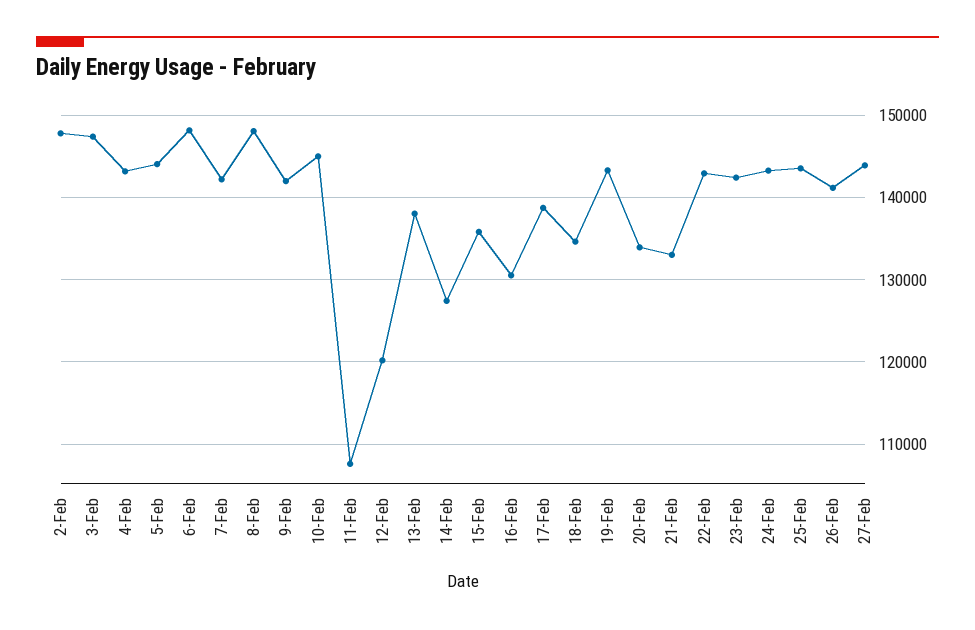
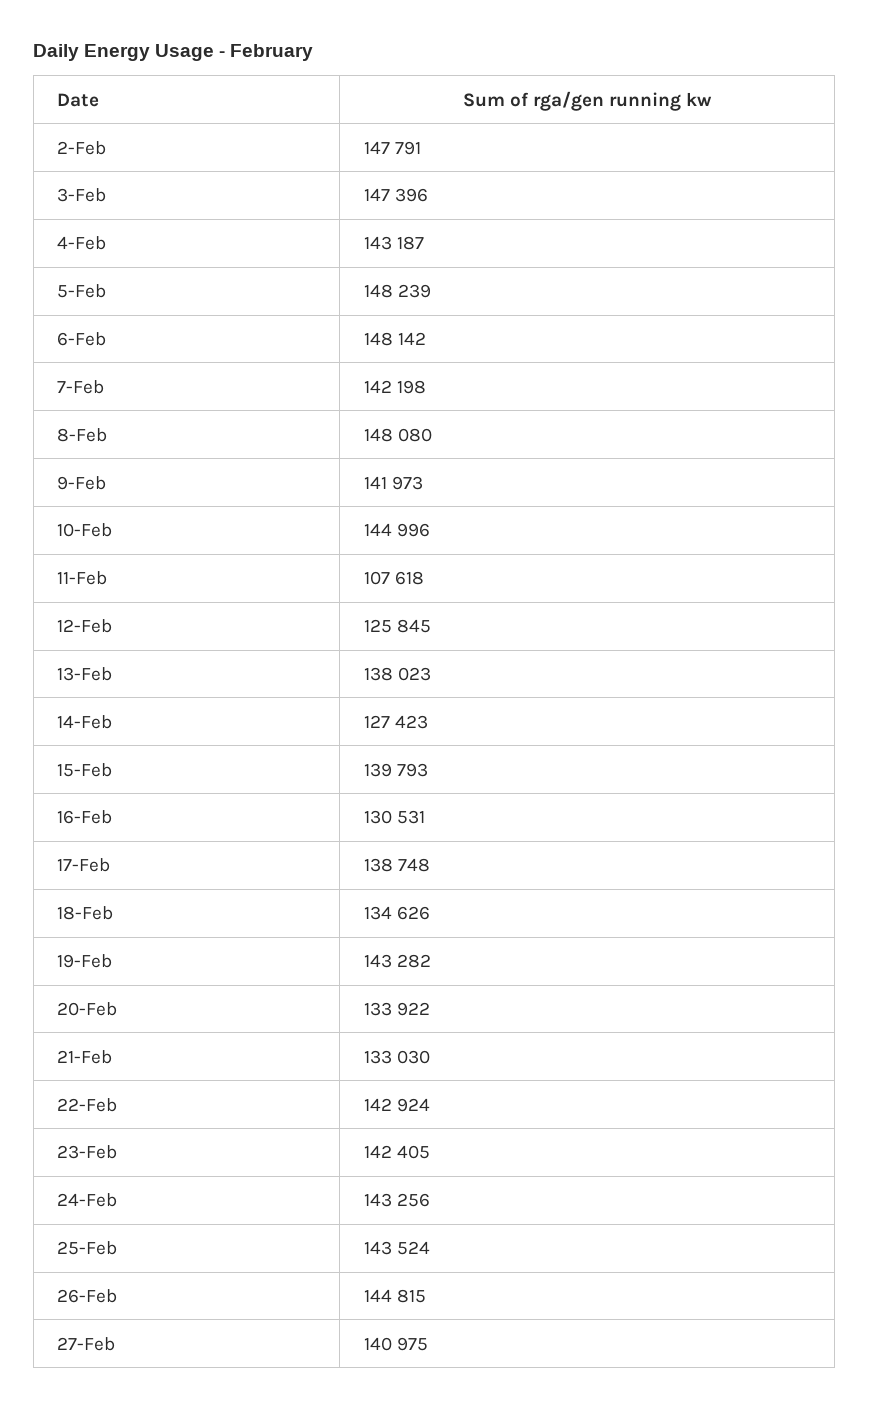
5-Feb: 144000 -> 148239
12-Feb: 120000 -> 125845
15-Feb: 136000 -> 139793
26-Feb: 141000 -> 144815
27-Feb: 144000 -> 140975

